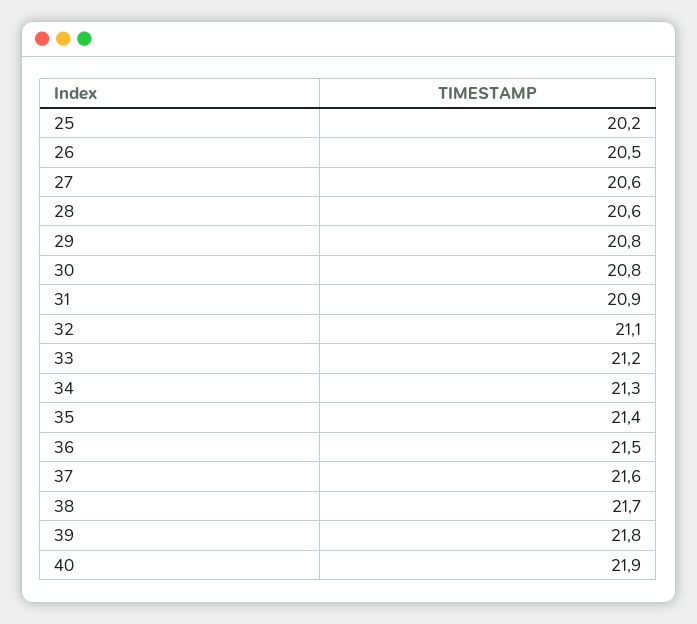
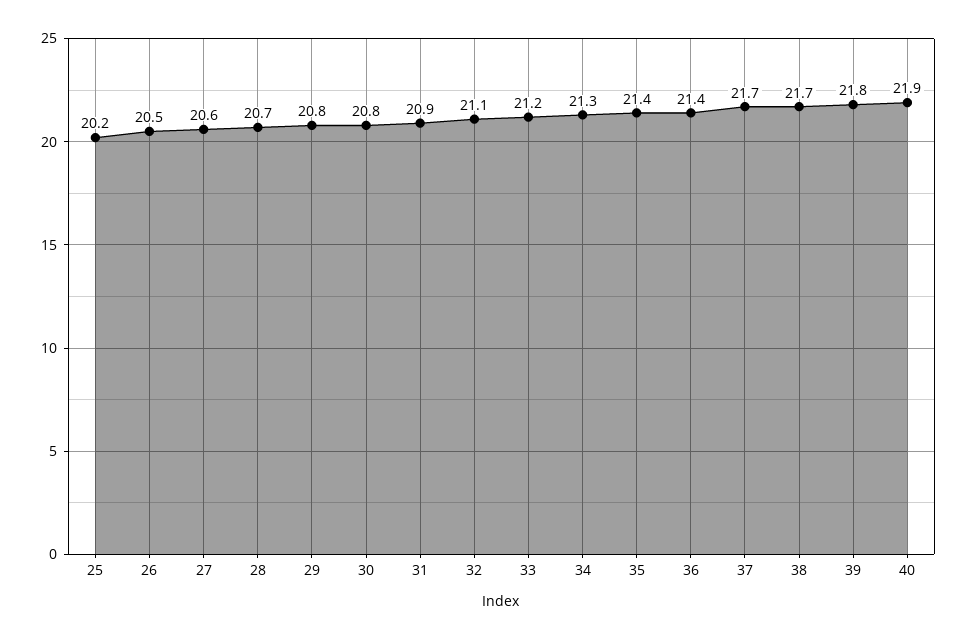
28: 20.6 -> 20.7
36: 21.5 -> 21.4
37: 21.6 -> 21.7

